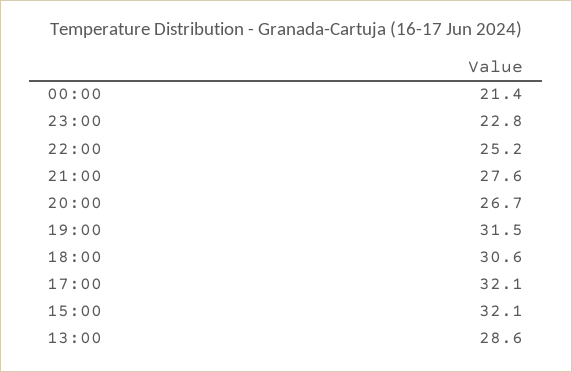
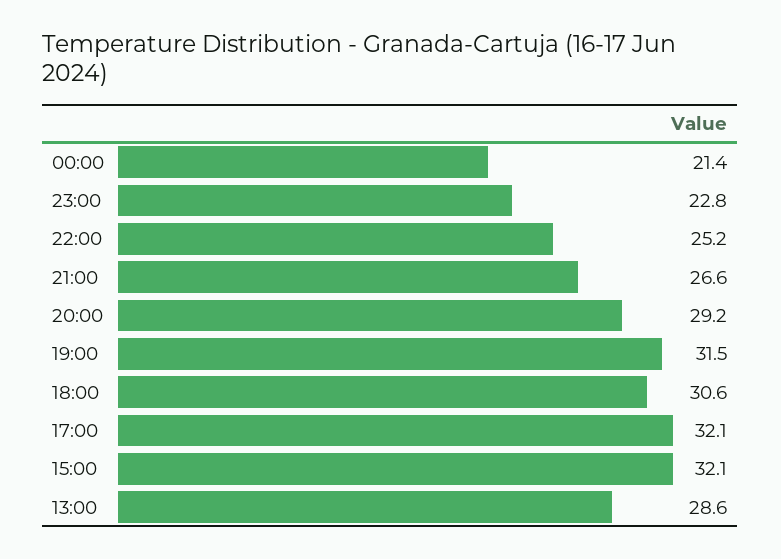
21:00: 27.6 -> 26.6
20:00: 26.7 -> 29.2

